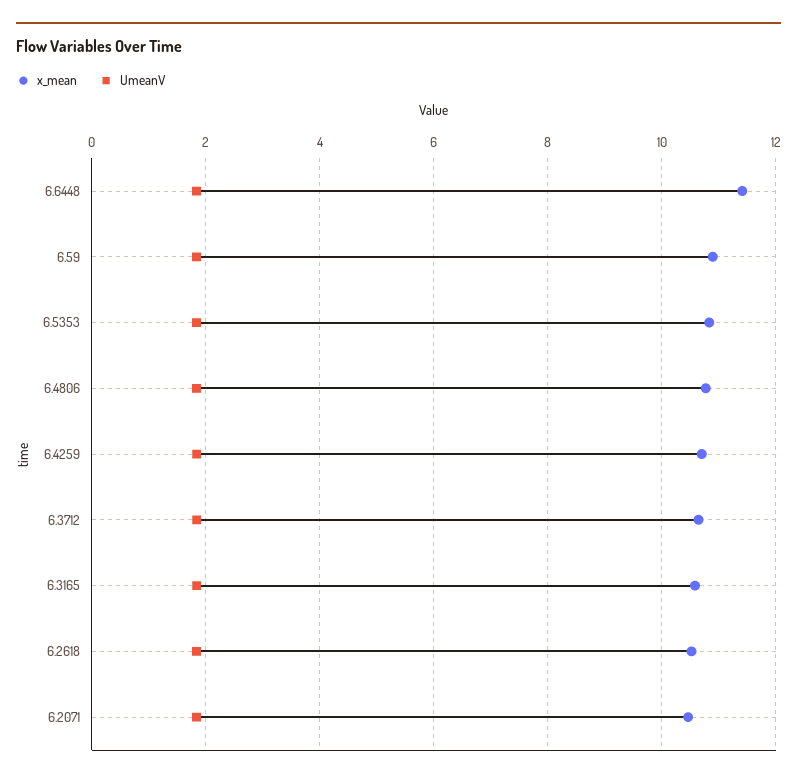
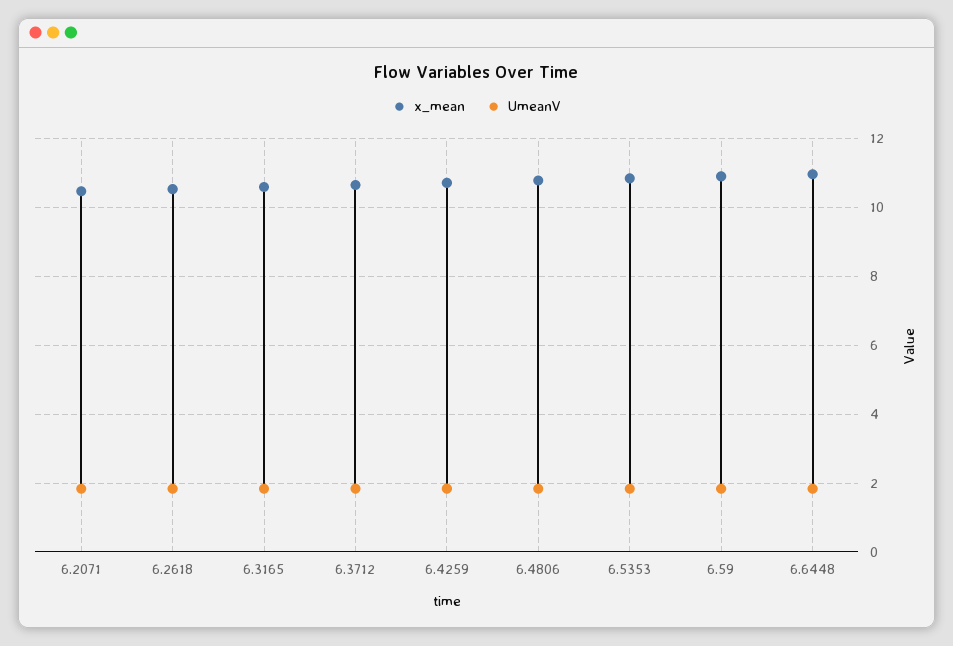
x_mean, 6.6448: 11.4 -> 11

